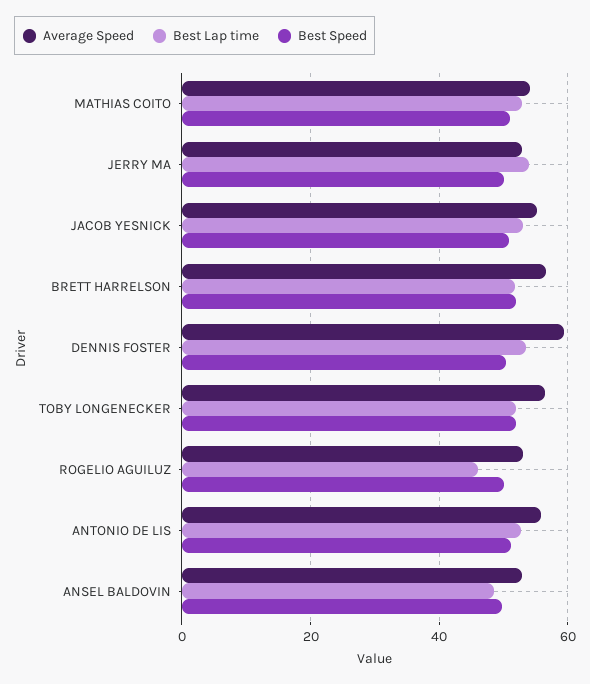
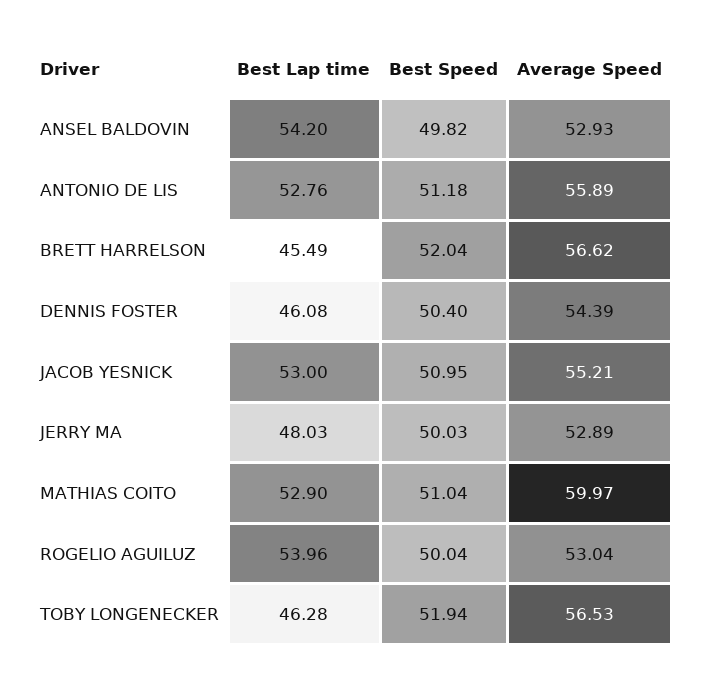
Average Speed, MATHIAS COITO: 54 -> 59.97
Best Lap time, JERRY MA: 54 -> 48.03
Best Lap time, BRETT HARRELSON: 52 -> 45.49
Average Speed, DENNIS FOSTER: 60 -> 54.39
Best Lap time, DENNIS FOSTER: 54 -> 46.08
Best Lap time, TOBY LONGENECKER: 52 -> 46.28
Best Lap time, ROGELIO AGUILUZ: 46 -> 53.96
Best Lap time, ANSEL BALDOVIN: 48 -> 54.2

